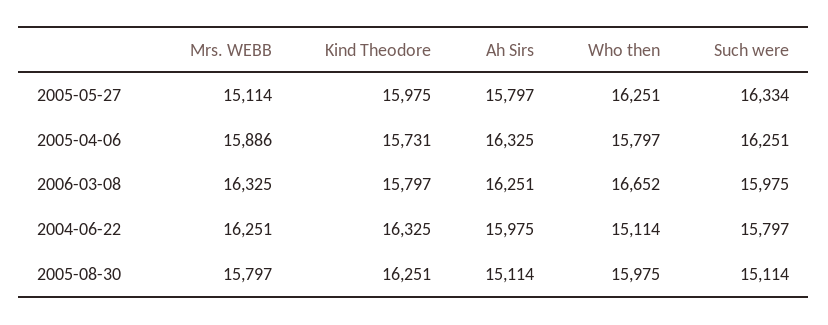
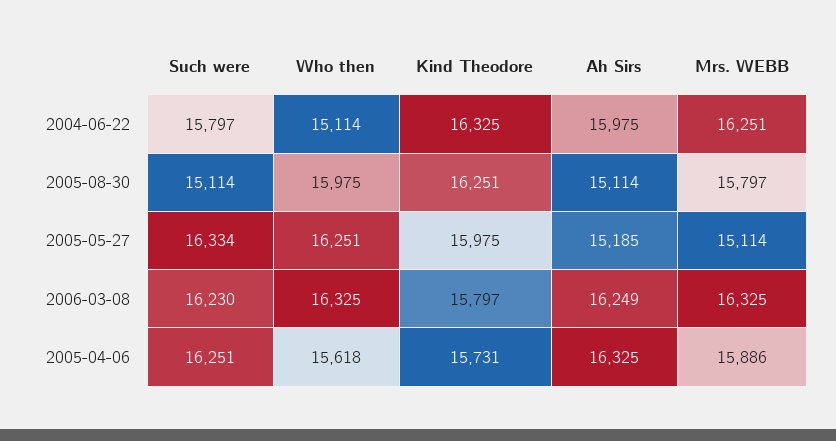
Ah Sirs, 2005-05-27: 15797 -> 15185
Who then, 2005-04-06: 15797 -> 15618
Ah Sirs, 2006-03-08: 16251 -> 16249
Who then, 2006-03-08: 16652 -> 16325
Such were, 2006-03-08: 15975 -> 16230

